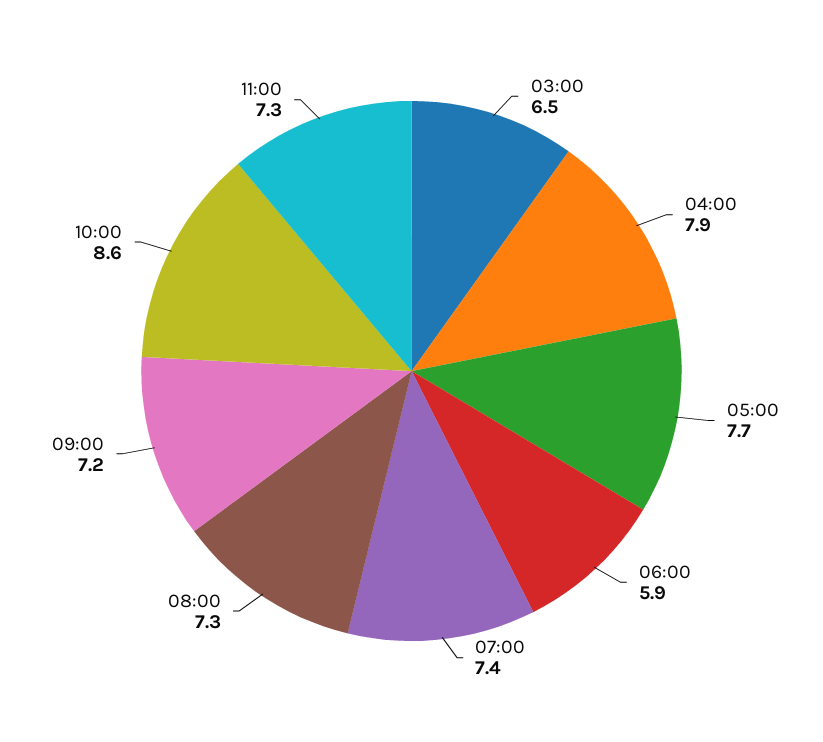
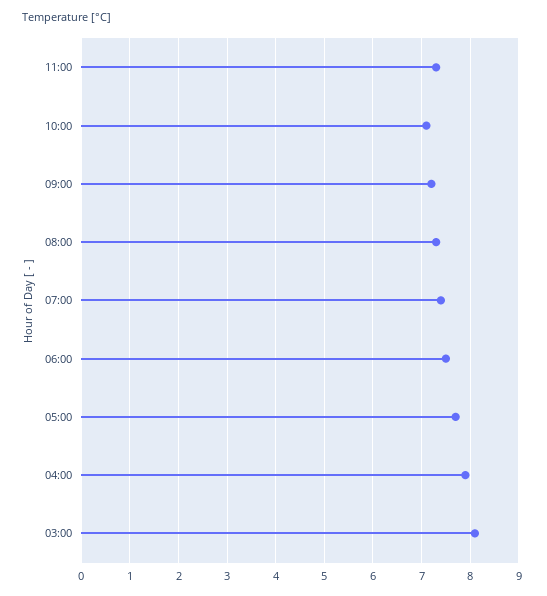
03:00: 6.5 -> 8
06:00: 5.9 -> 7.5
10:00: 8.6 -> 7

